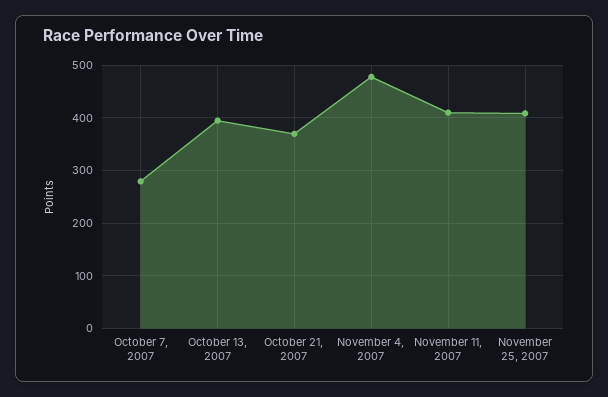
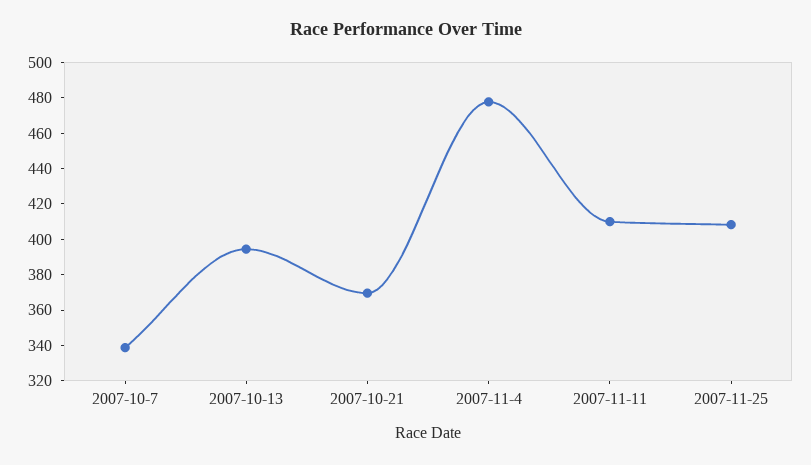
October 7, 2007: 280 -> 340

